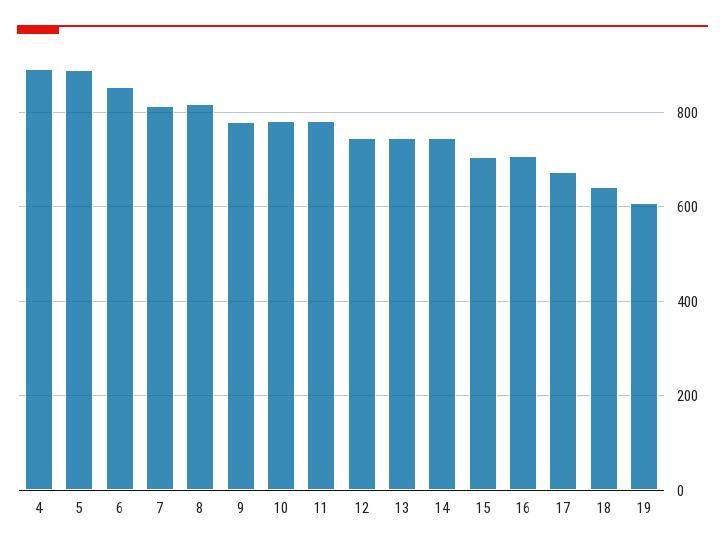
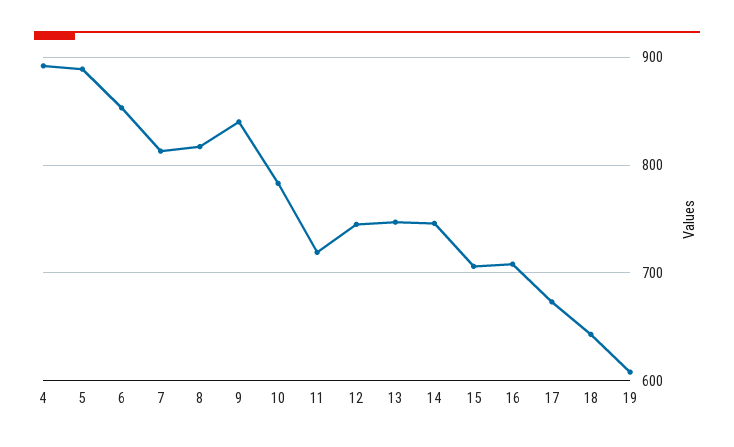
9: 780 -> 840
11: 780 -> 720

